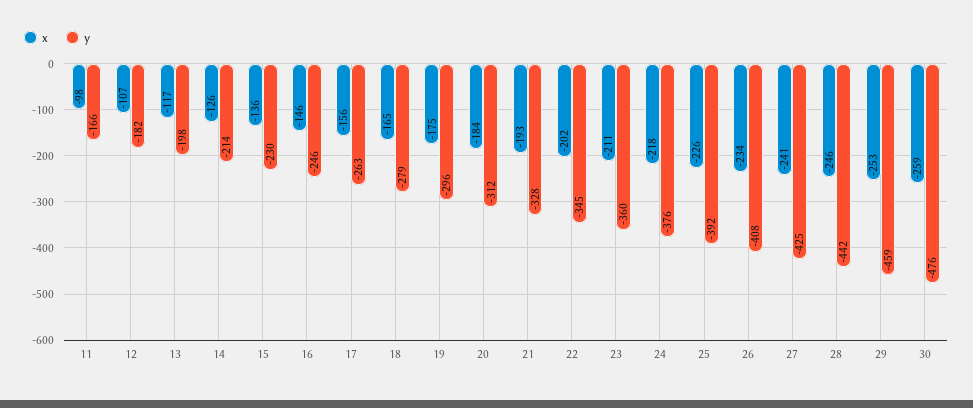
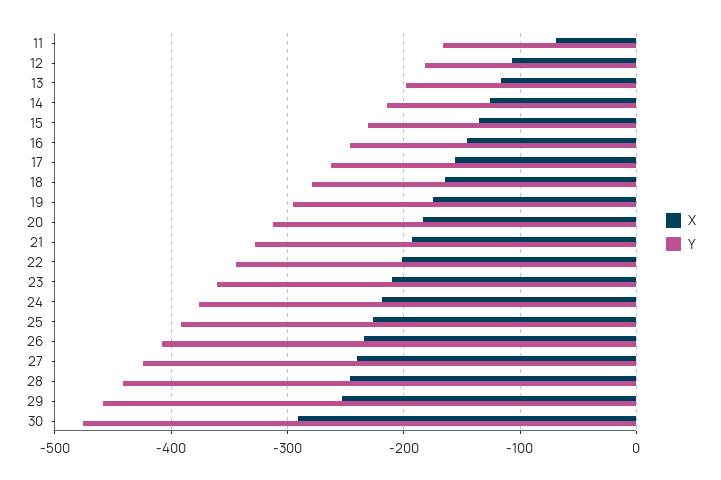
x, 11: -98 -> -70
x, 30: -259 -> -290

